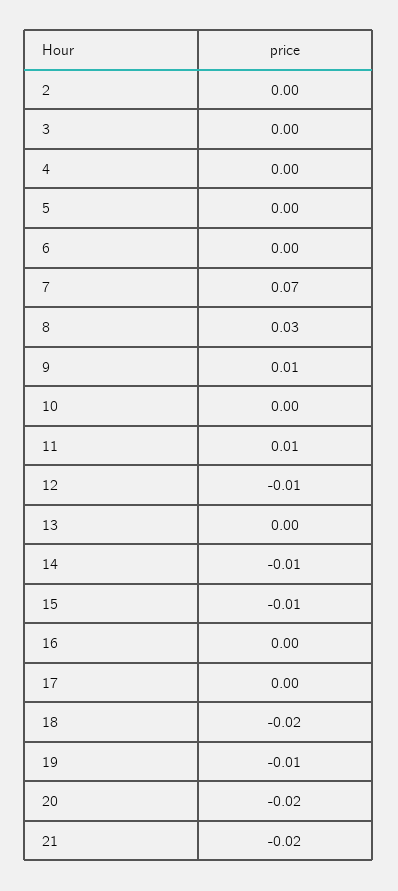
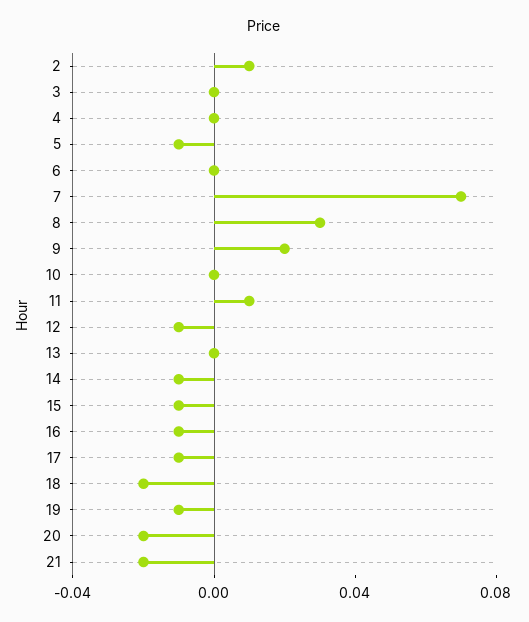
2: 0 -> 0.01
5: 0 -> -0.01
9: 0.01 -> 0.02
16: 0 -> -0.01
17: 0 -> -0.01

